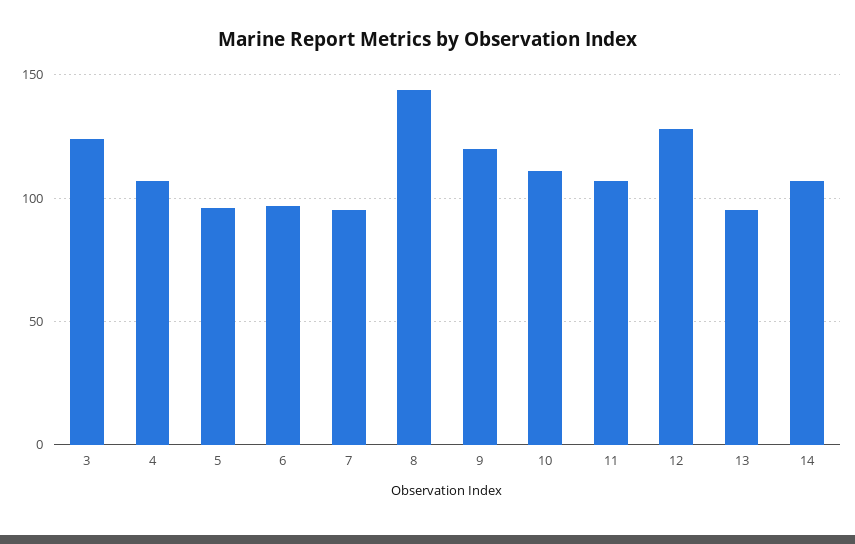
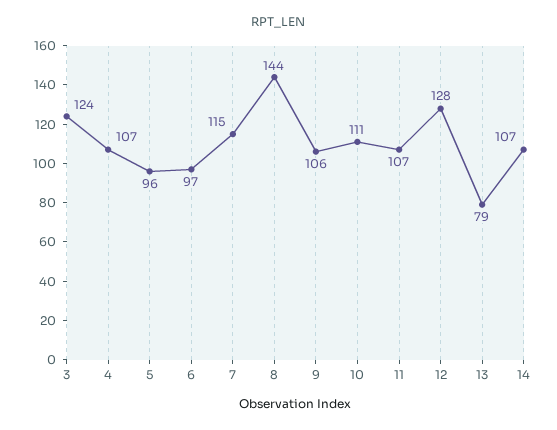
7: 95 -> 115
9: 120 -> 106
13: 95 -> 79

